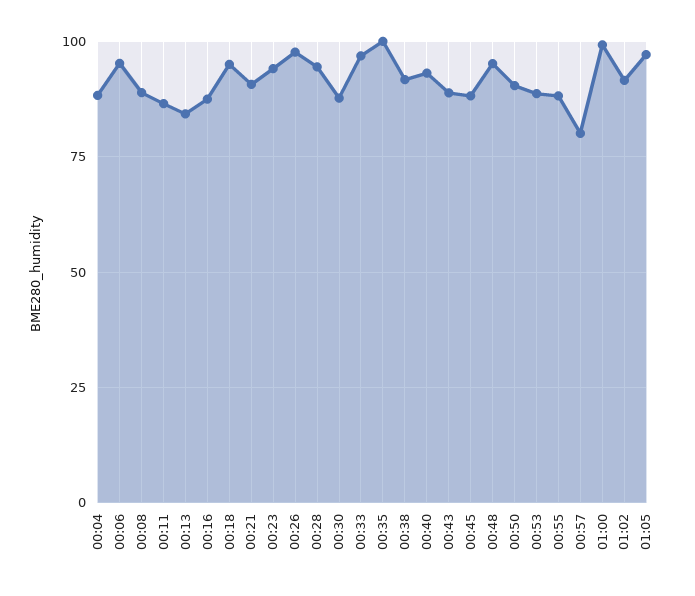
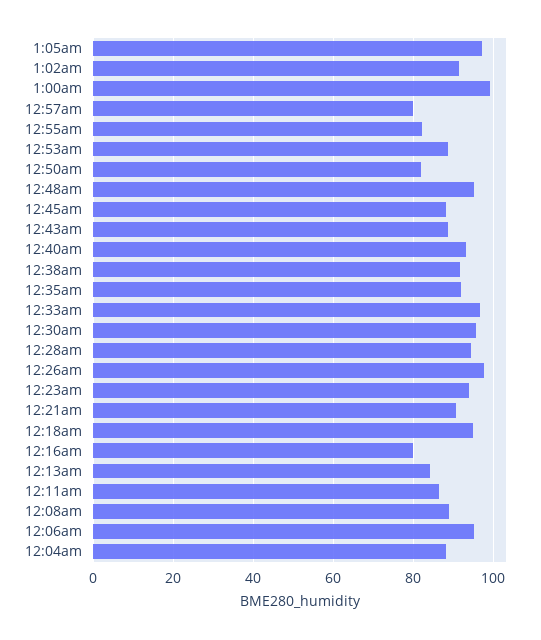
00:16: 87.5 -> 80
00:30: 87.5 -> 96
00:35: 100 -> 92
00:50: 90 -> 82
00:55: 87.5 -> 82

